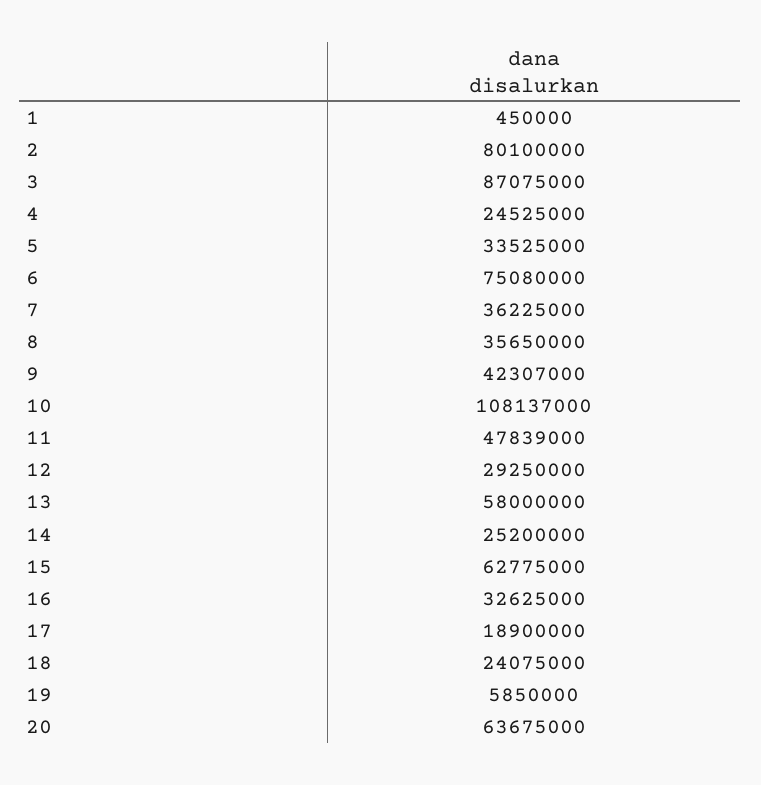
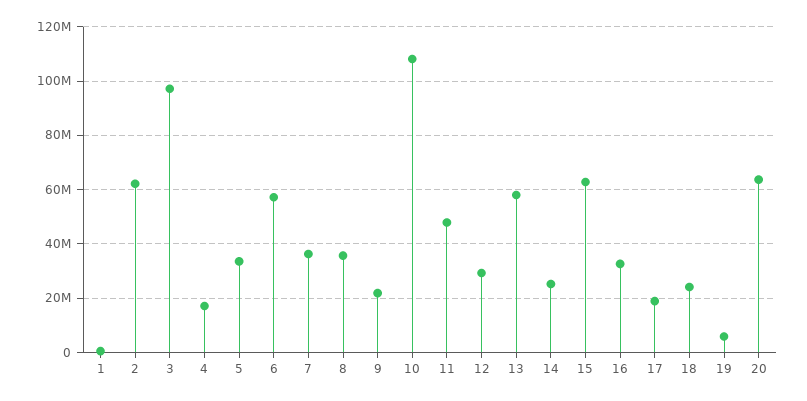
2: 80100000 -> 62500000
3: 87075000 -> 97500000
4: 24525000 -> 17500000
6: 75080000 -> 57500000
9: 42307000 -> 22500000

